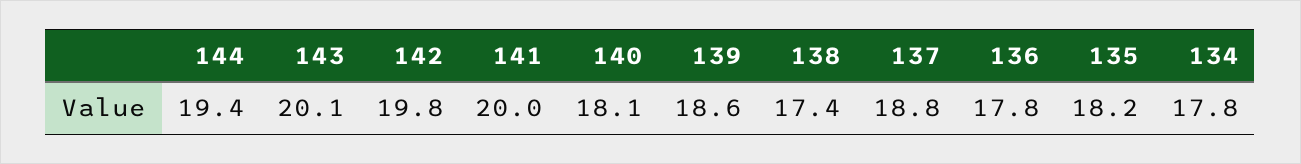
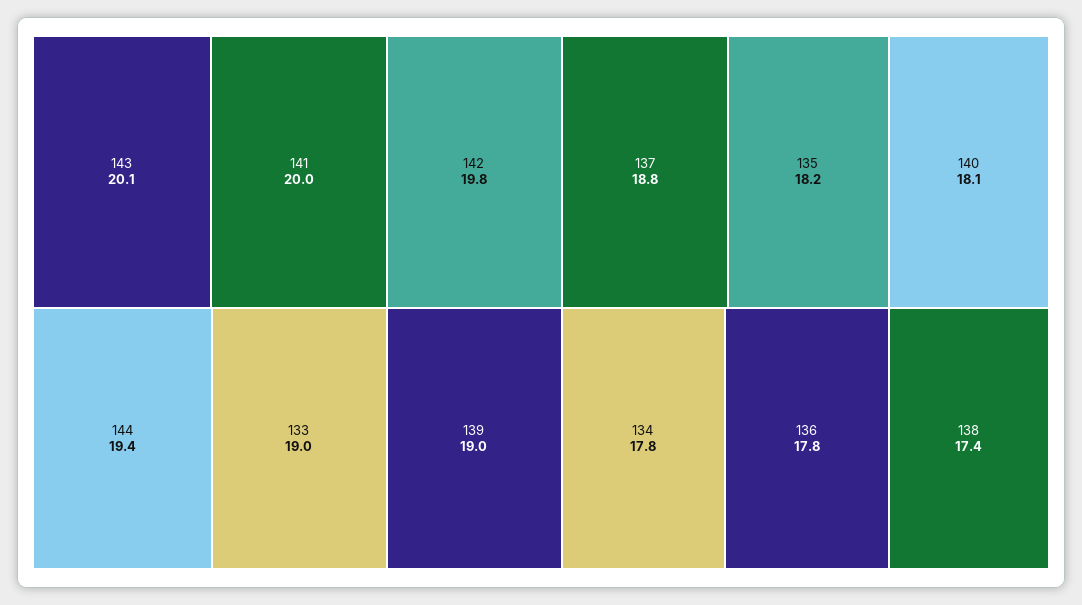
139: 18.6 -> 19
133: none -> 19

